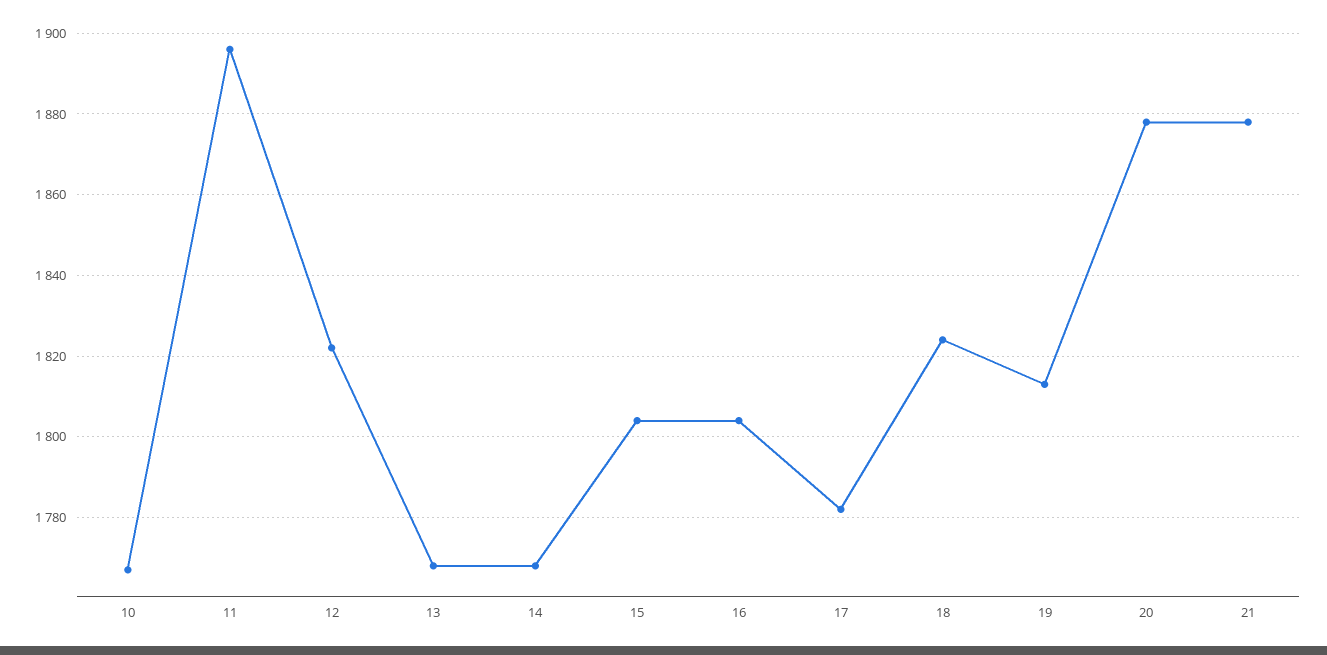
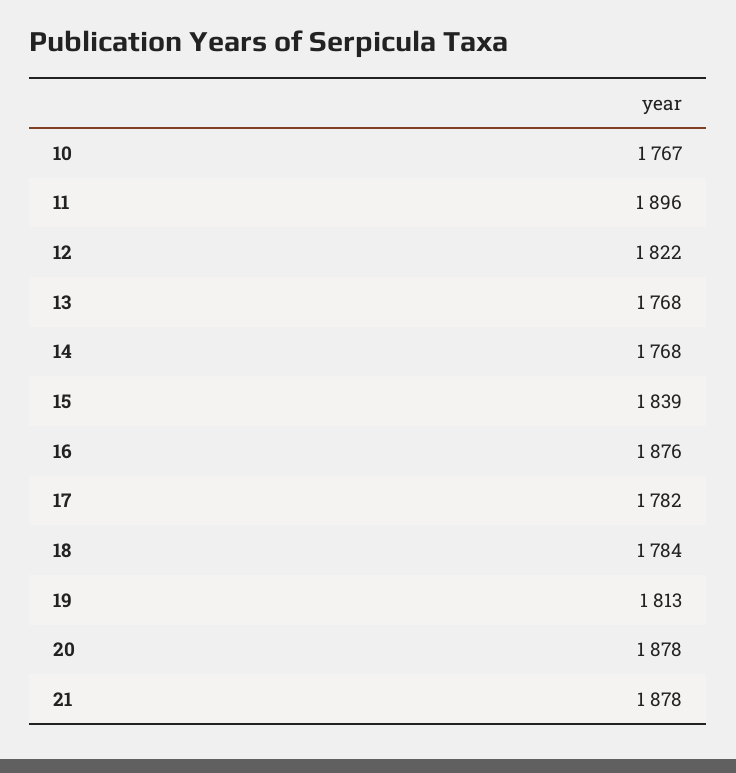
15: 1805 -> 1839
16: 1805 -> 1876
18: 1825 -> 1784

